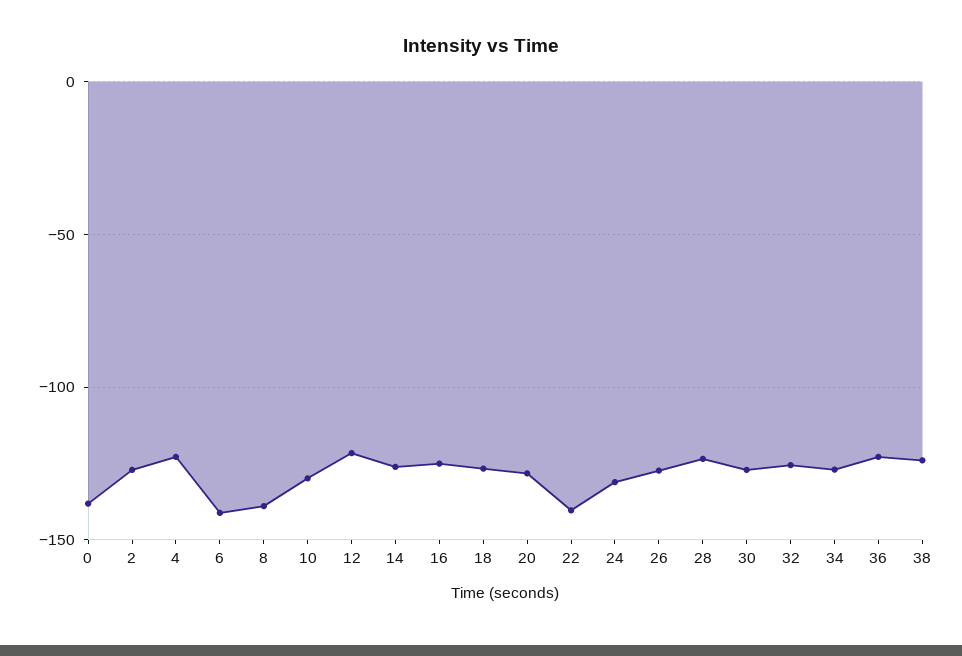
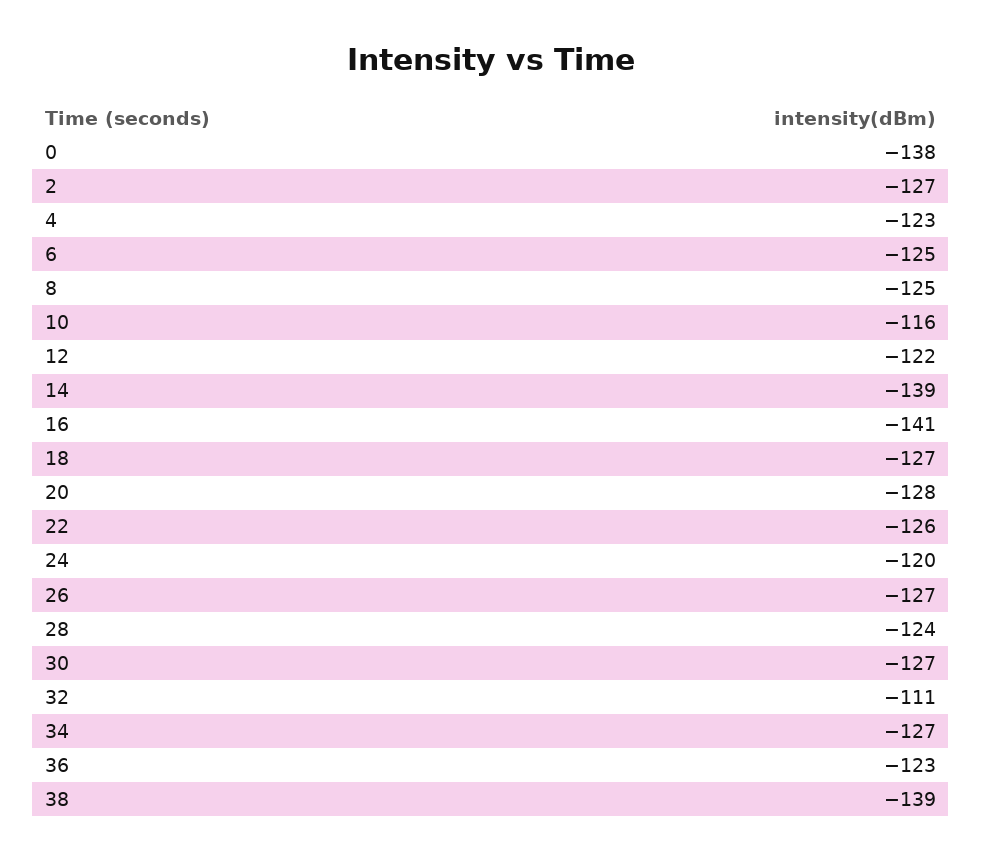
6: -140 -> -125
8: -140 -> -125
10: -130 -> -116
14: -125 -> -139
16: -125 -> -141
22: -140 -> -126
24: -130 -> -120
32: -125 -> -111
38: -125 -> -139

